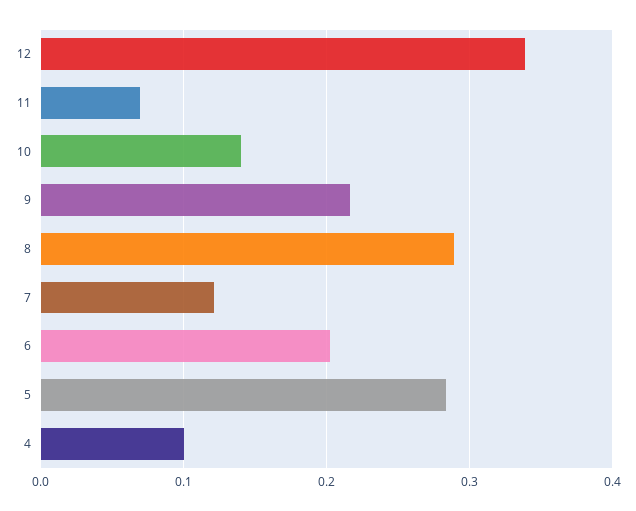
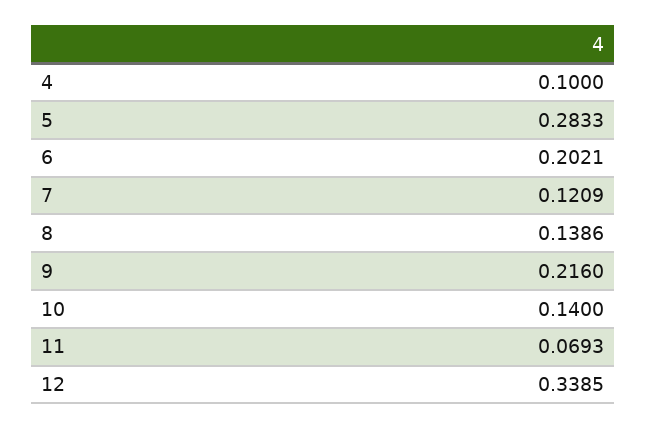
8: 0.29 -> 0.1386

